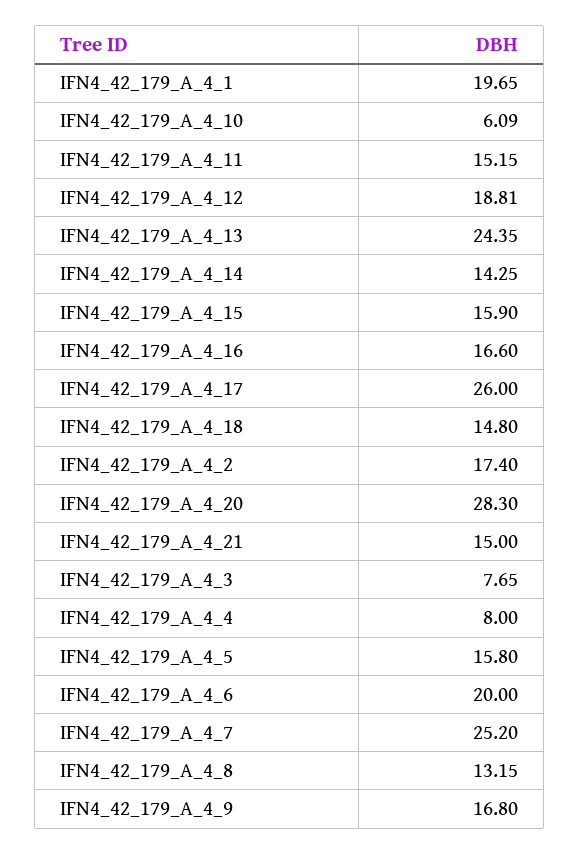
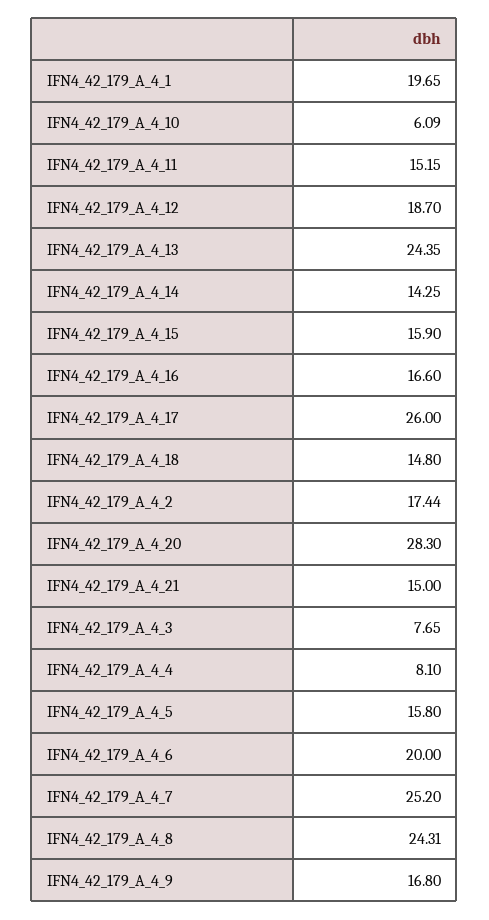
IFN4_42_179_A_4_12: 18.81 -> 18.7
IFN4_42_179_A_4_2: 17.4 -> 17.44
IFN4_42_179_A_4_4: 8 -> 8.1
IFN4_42_179_A_4_8: 13.15 -> 24.31

